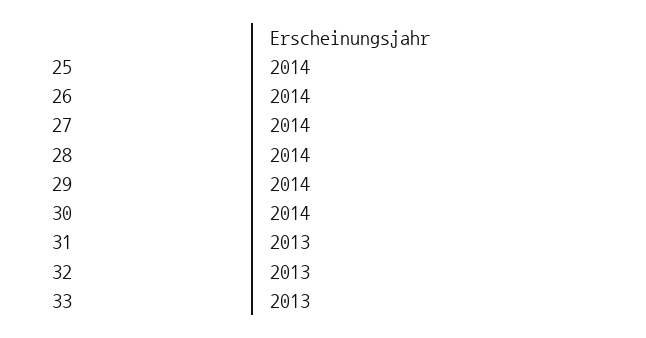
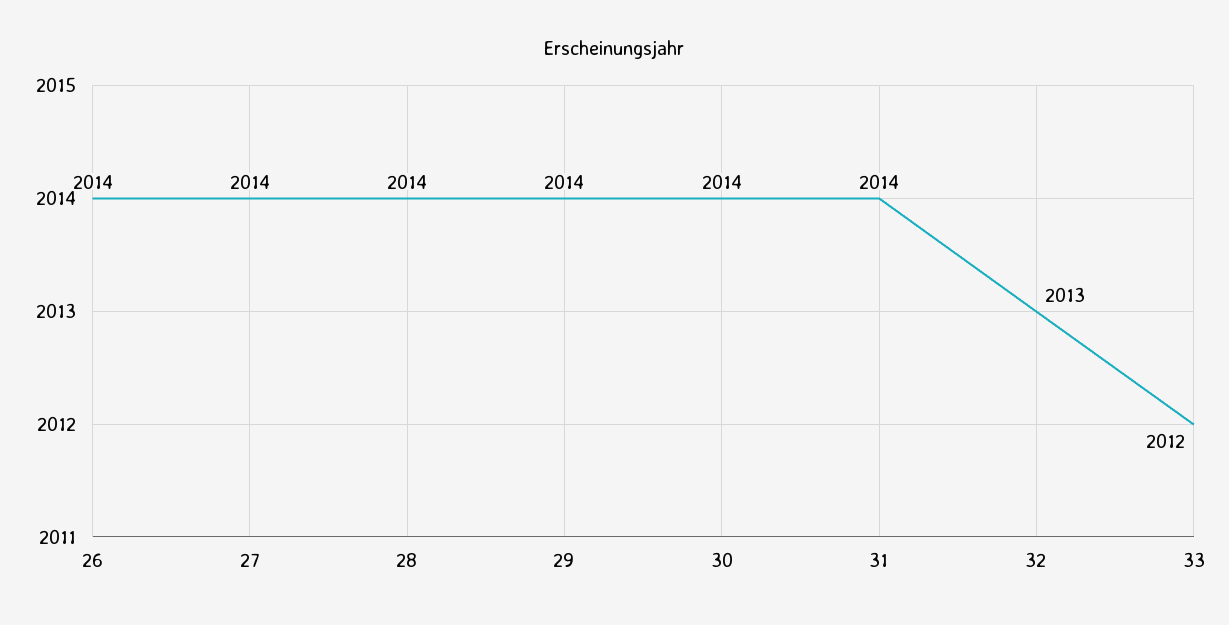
25: 2014 -> none
31: 2013 -> 2014
33: 2013 -> 2012

